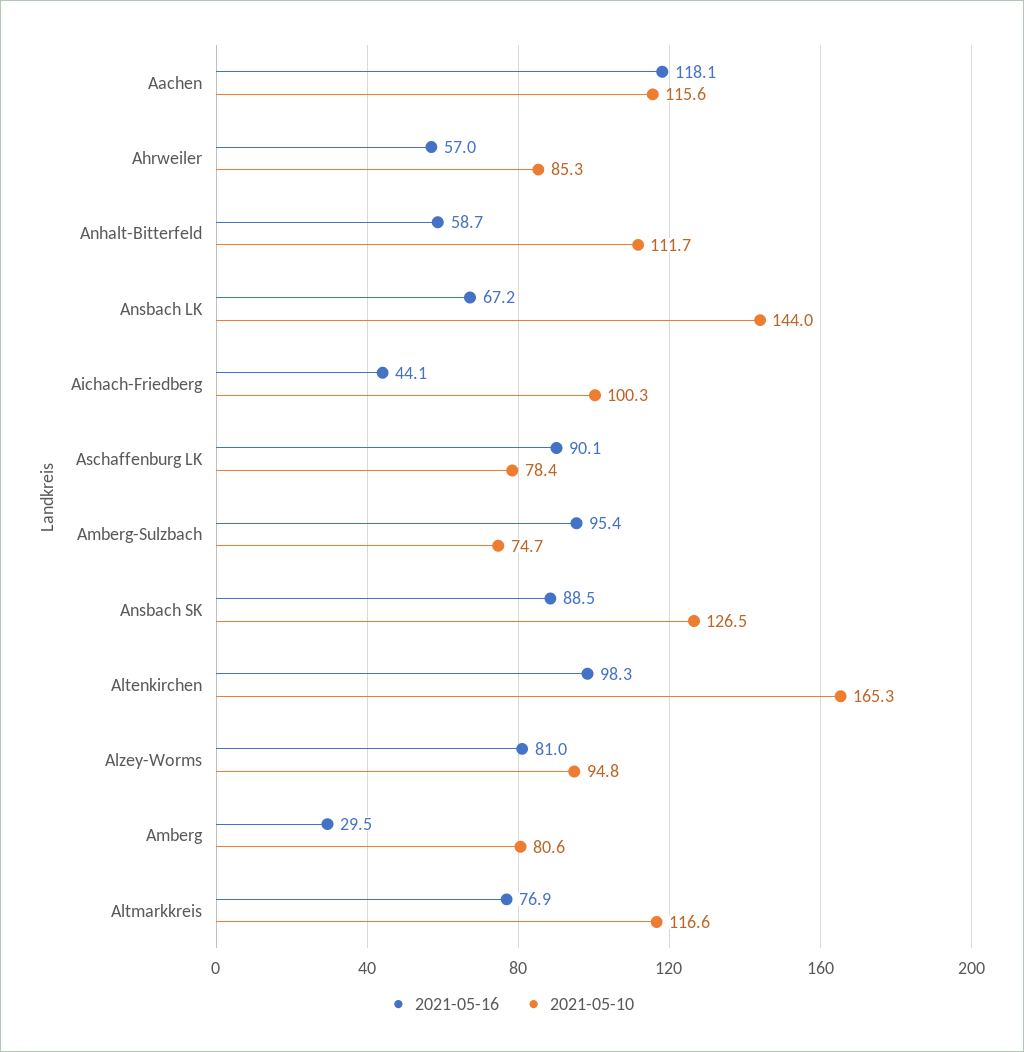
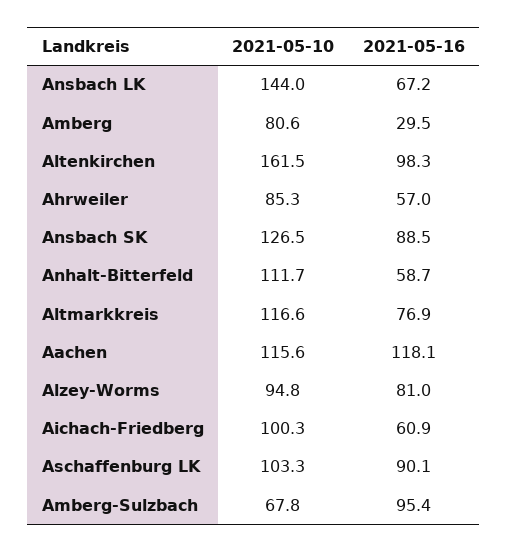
2021-05-16, Aichach-Friedberg: 44.1 -> 60.9
2021-05-10, Aschaffenburg LK: 78.4 -> 103.3
2021-05-10, Amberg-Sulzbach: 74.7 -> 67.8
2021-05-10, Altenkirchen: 165.3 -> 161.5

